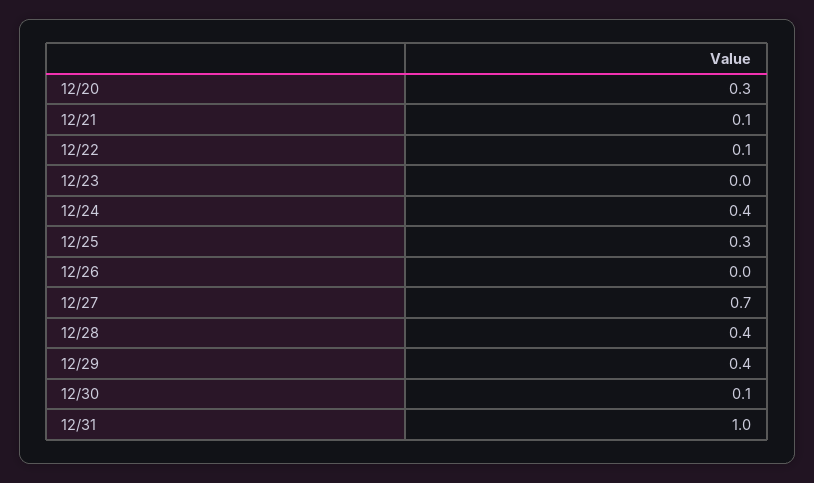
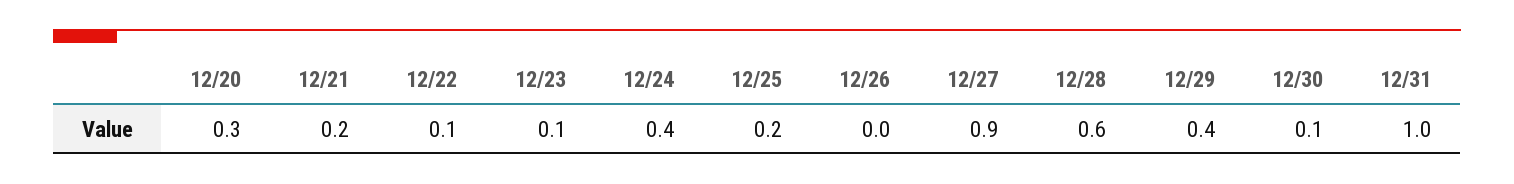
12/21: 0.1 -> 0.2
12/23: 0 -> 0.1
12/25: 0.3 -> 0.2
12/27: 0.7 -> 0.9
12/28: 0.4 -> 0.6

